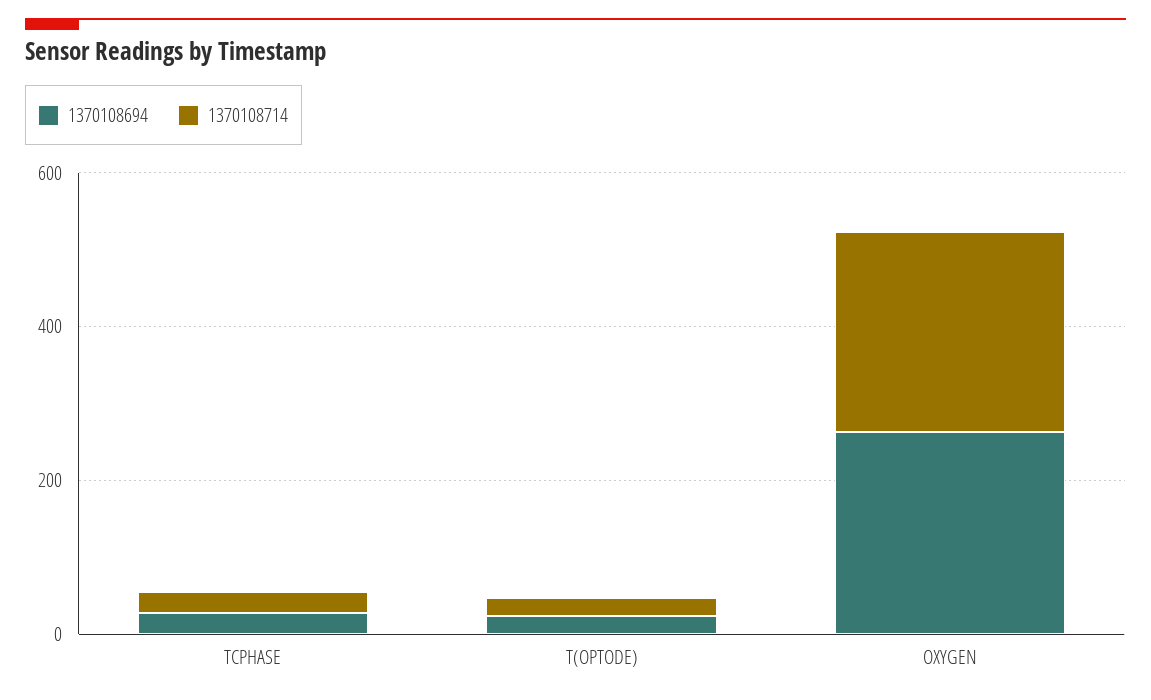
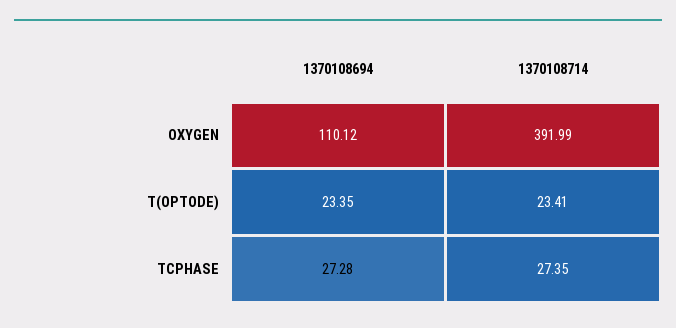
1370108694, OXYGEN: 250 -> 110.12
1370108714, OXYGEN: 250 -> 391.99

